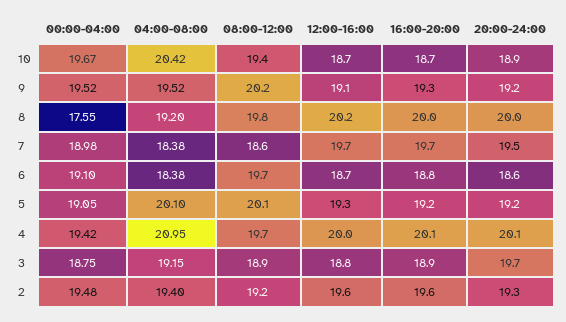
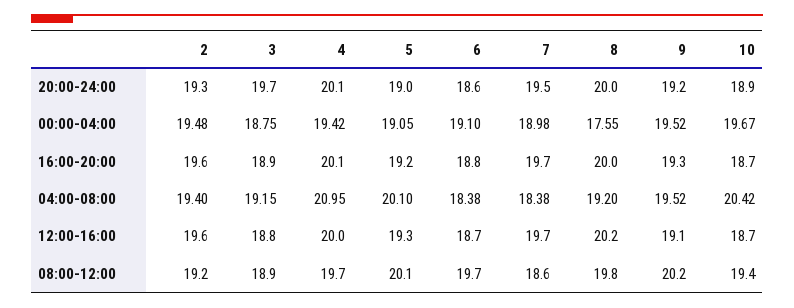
20:00-24:00, 5: 19.2 -> 19

